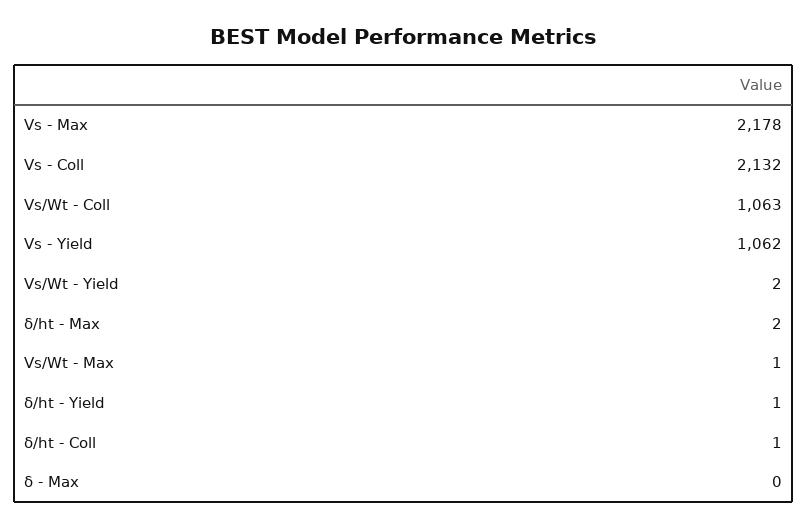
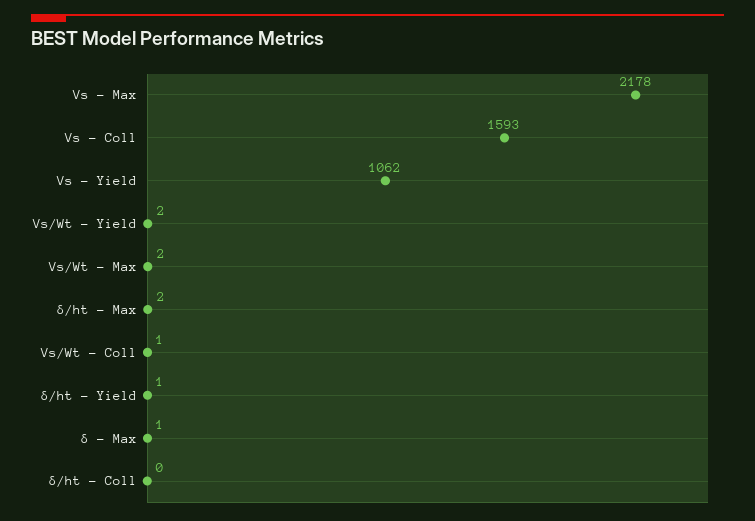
Vs - Coll: 2132 -> 1593
Vs/Wt - Coll: 1063 -> 1
Vs/Wt - Max: 1 -> 2
δ/ht - Coll: 1 -> 0
δ - Max: 0 -> 1

